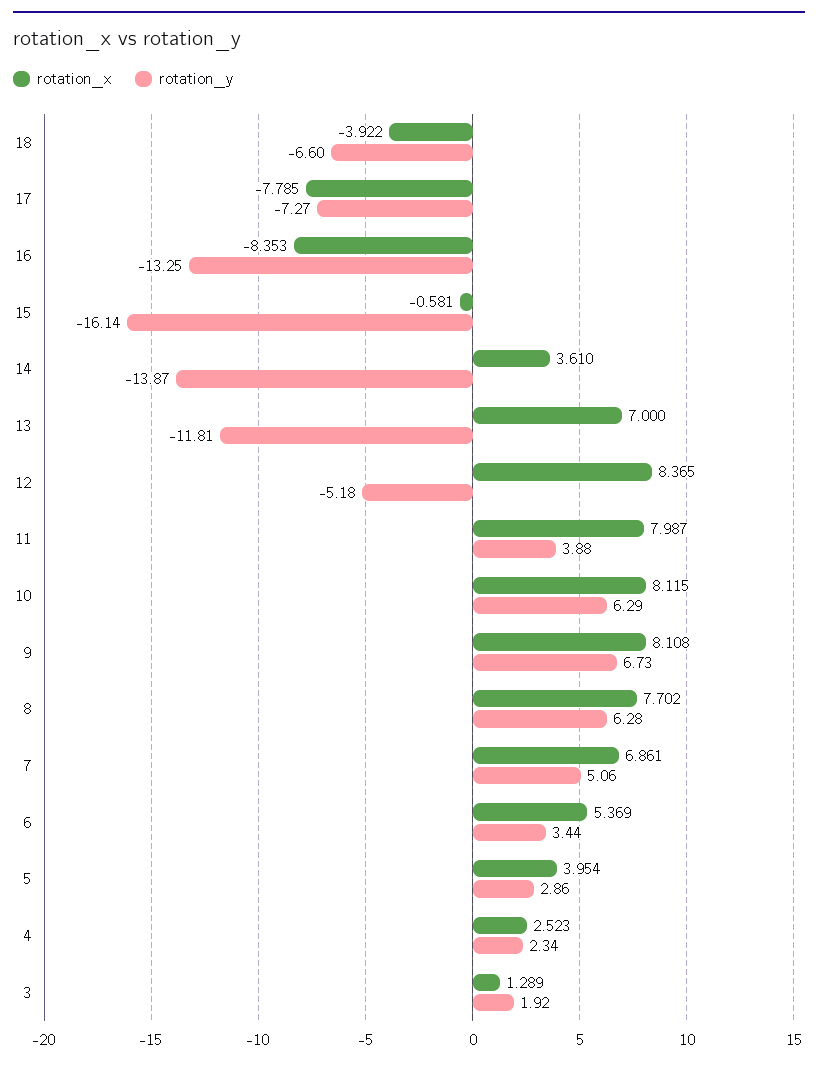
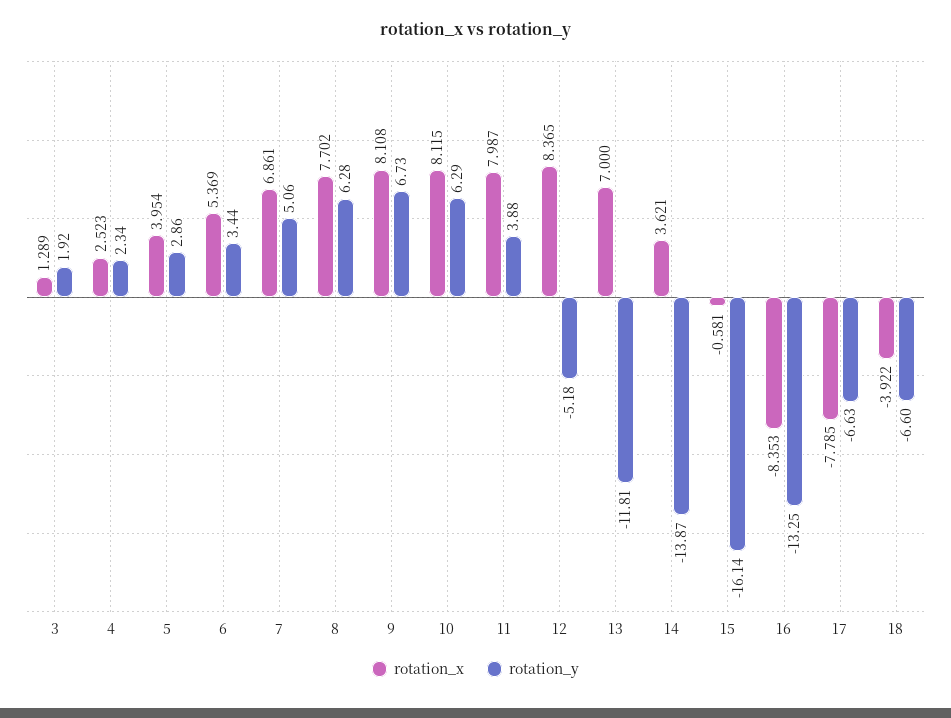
rotation_y, 17: -7.27 -> -6.63
rotation_x, 14: 3.61 -> 3.621

